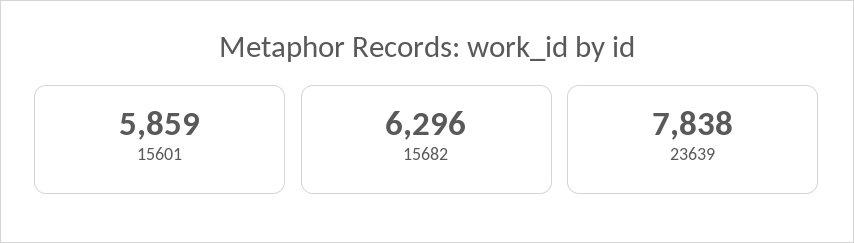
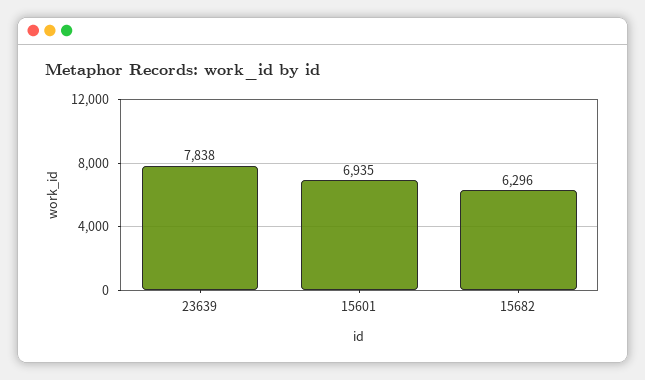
15601: 5859 -> 6935

